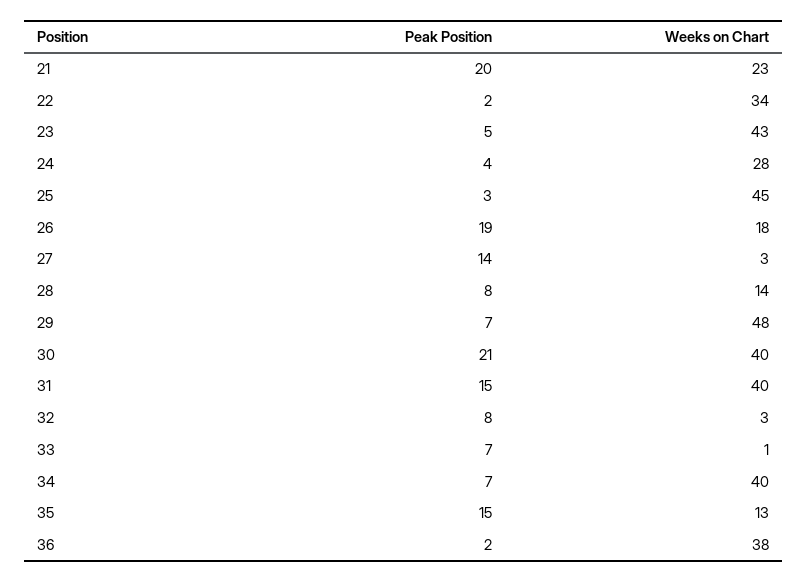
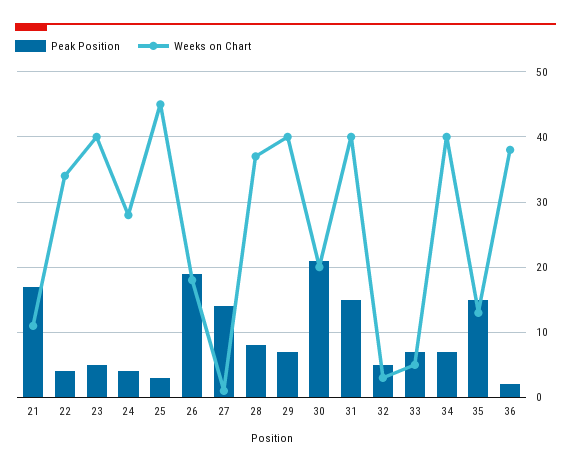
Peak Position, 21: 20 -> 17
Weeks on Chart, 21: 23 -> 11
Peak Position, 22: 2 -> 4
Weeks on Chart, 23: 43 -> 40
Weeks on Chart, 27: 3 -> 1
Weeks on Chart, 28: 14 -> 37
Weeks on Chart, 29: 48 -> 40
Weeks on Chart, 30: 40 -> 20
Peak Position, 32: 8 -> 5
Weeks on Chart, 33: 1 -> 5

